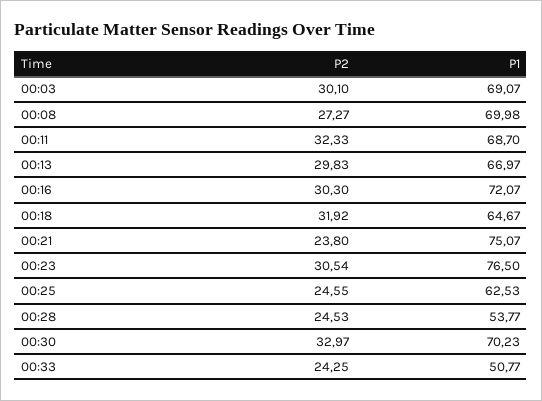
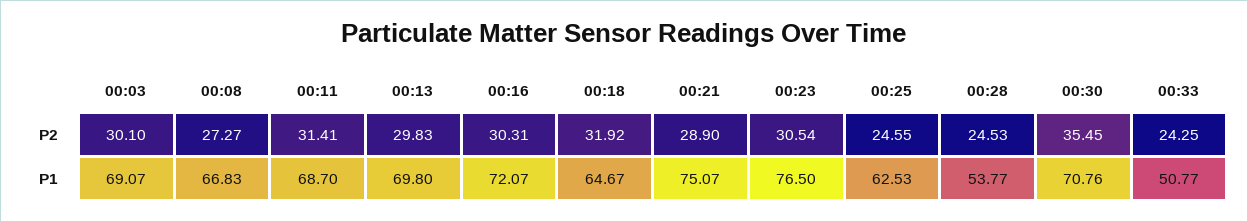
P1, 00:08: 69.98 -> 66.83
P2, 00:11: 32.33 -> 31.41
P1, 00:13: 66.97 -> 69.8
P2, 00:16: 30.3 -> 30.31
P2, 00:21: 23.8 -> 28.9
P2, 00:30: 32.97 -> 35.45
P1, 00:30: 70.23 -> 70.76

